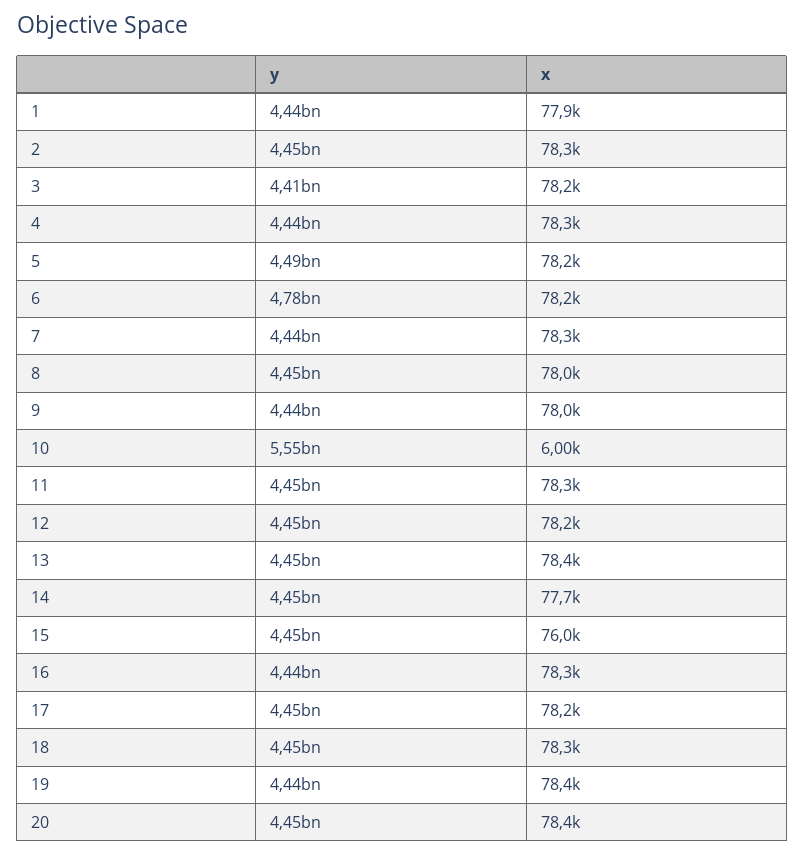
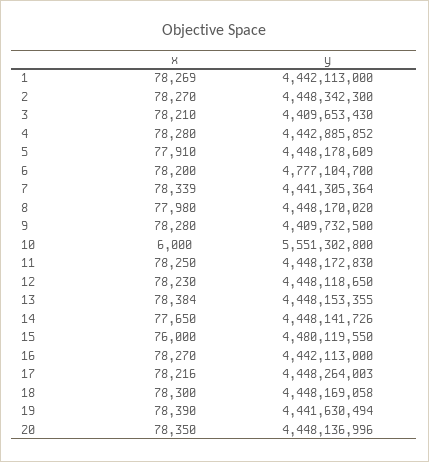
x, 1: 77900 -> 78269
y, 5: 4490000000 -> 4448178609
x, 5: 78200 -> 77910
y, 9: 4440000000 -> 4409732500
x, 9: 78000 -> 78280
y, 15: 4450000000 -> 4480119550

